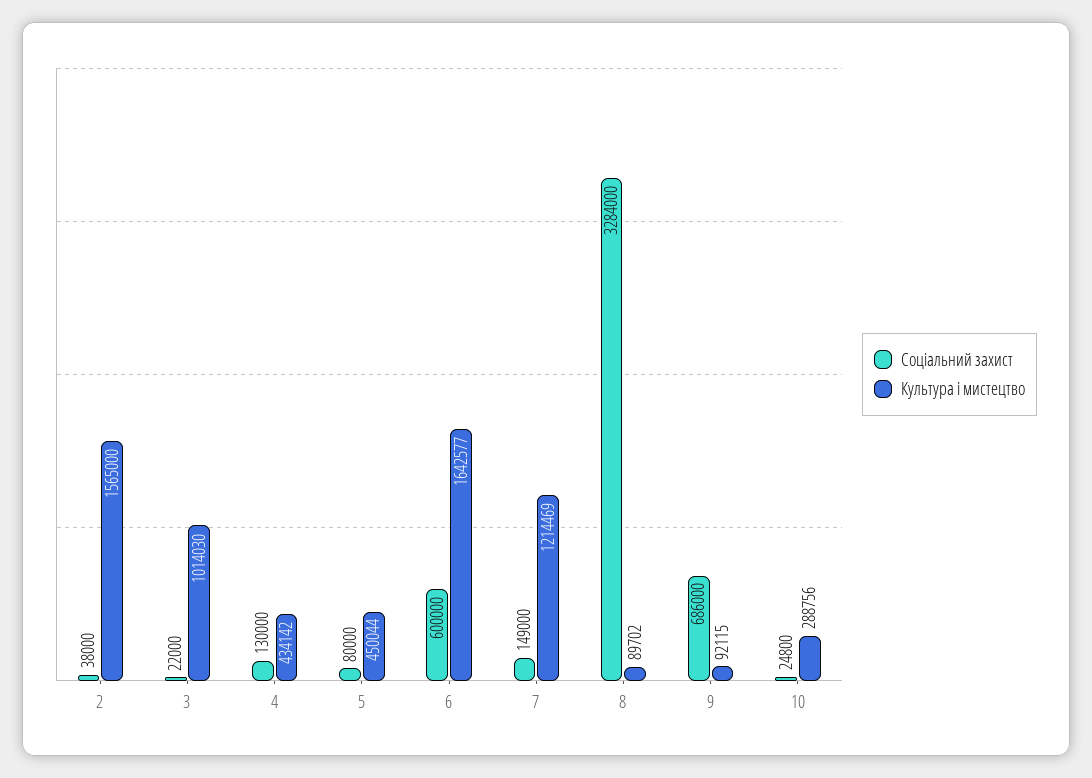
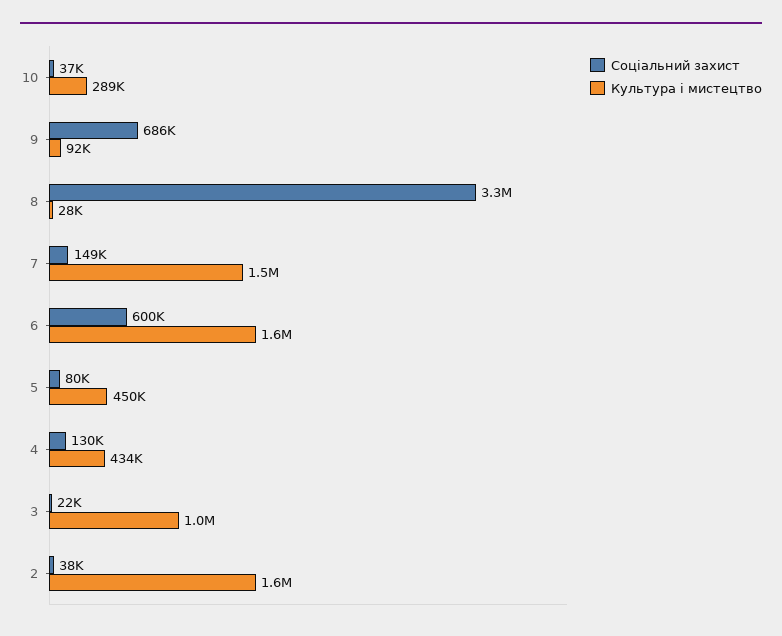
Культура і мистецтво, 7: 1214469 -> 1500000
Культура і мистецтво, 8: 89702 -> 28000
Соціальний захист, 10: 24800 -> 37000

